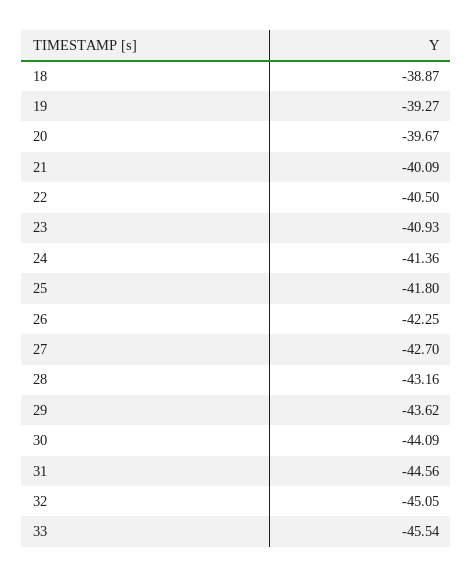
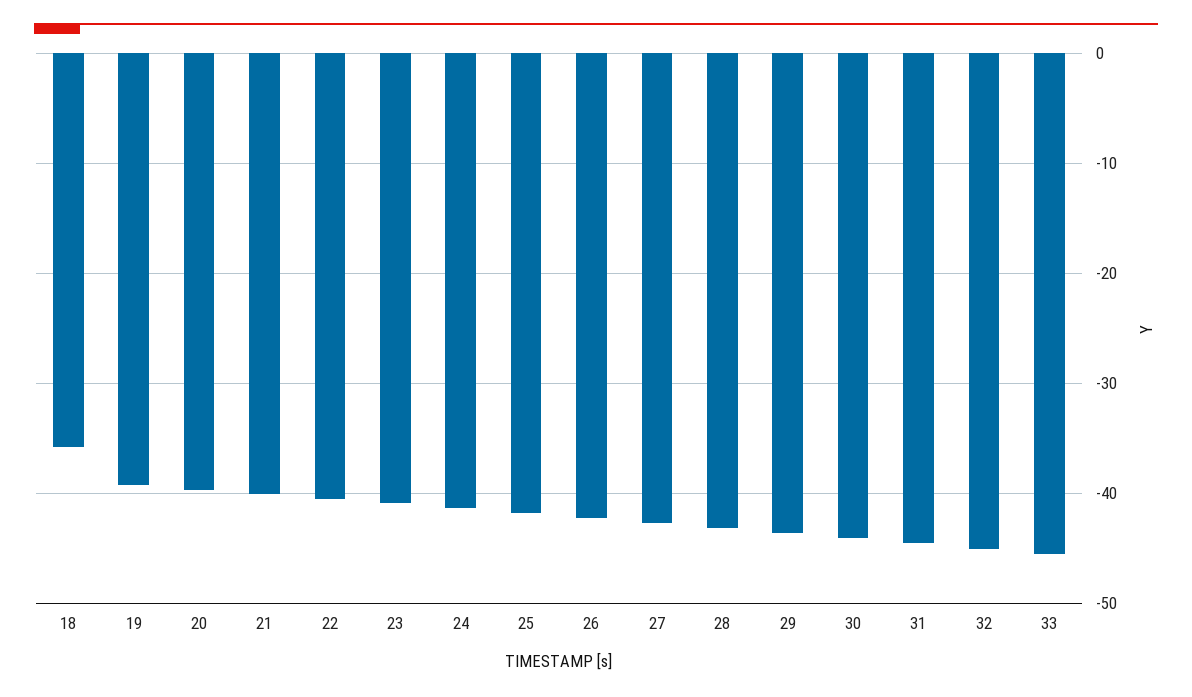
18: -38.87 -> -36

